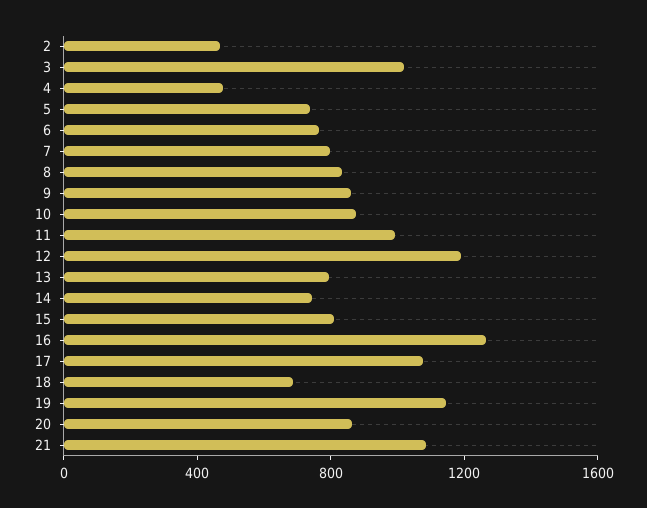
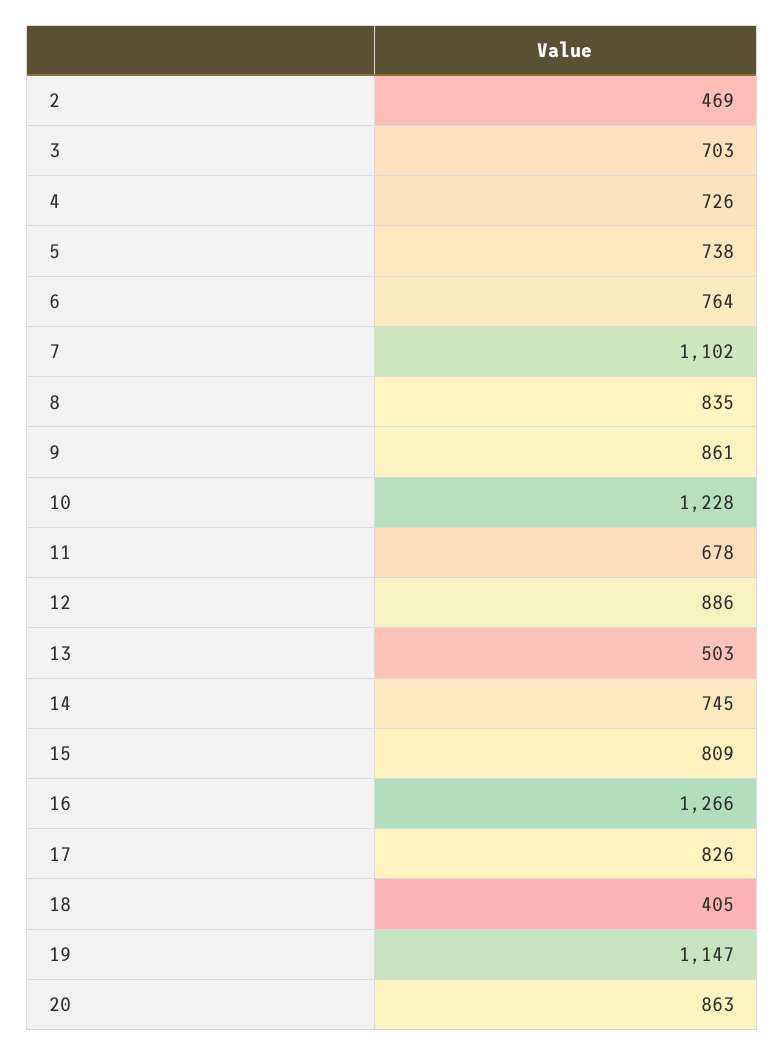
3: 1000 -> 703
4: 500 -> 726
7: 800 -> 1102
10: 900 -> 1228
11: 1000 -> 678
12: 1200 -> 886
13: 800 -> 503
17: 1100 -> 826
18: 700 -> 405
21: 1100 -> none

